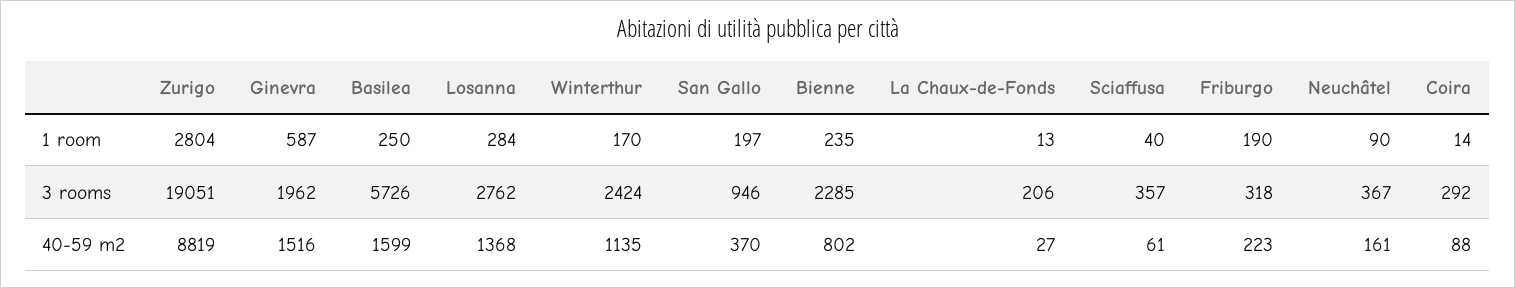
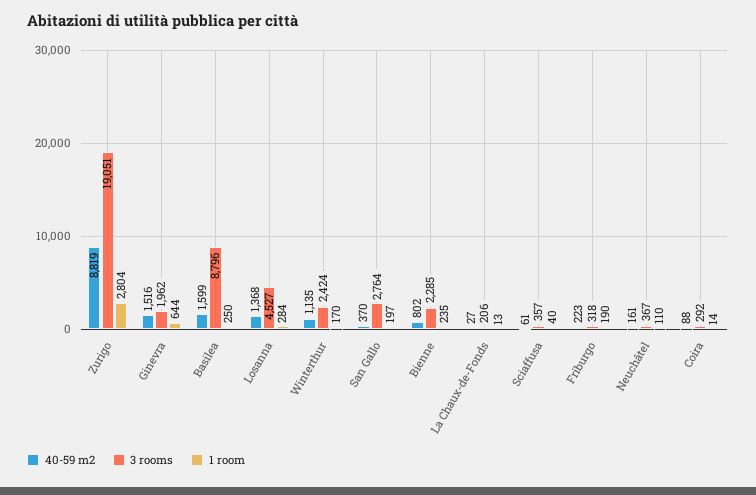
1 room, Ginevra: 587 -> 644
1 room, Neuchâtel: 90 -> 110
3 rooms, Basilea: 5726 -> 8796
3 rooms, Losanna: 2762 -> 4527
3 rooms, San Gallo: 946 -> 2764

